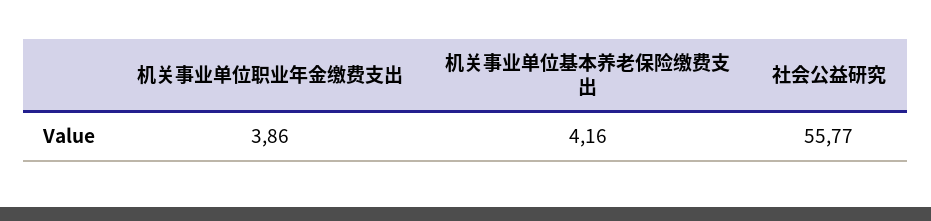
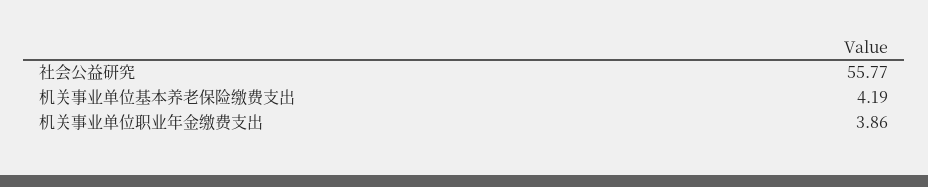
机关事业单位基本养老保险缴费支出: 4.16 -> 4.19

